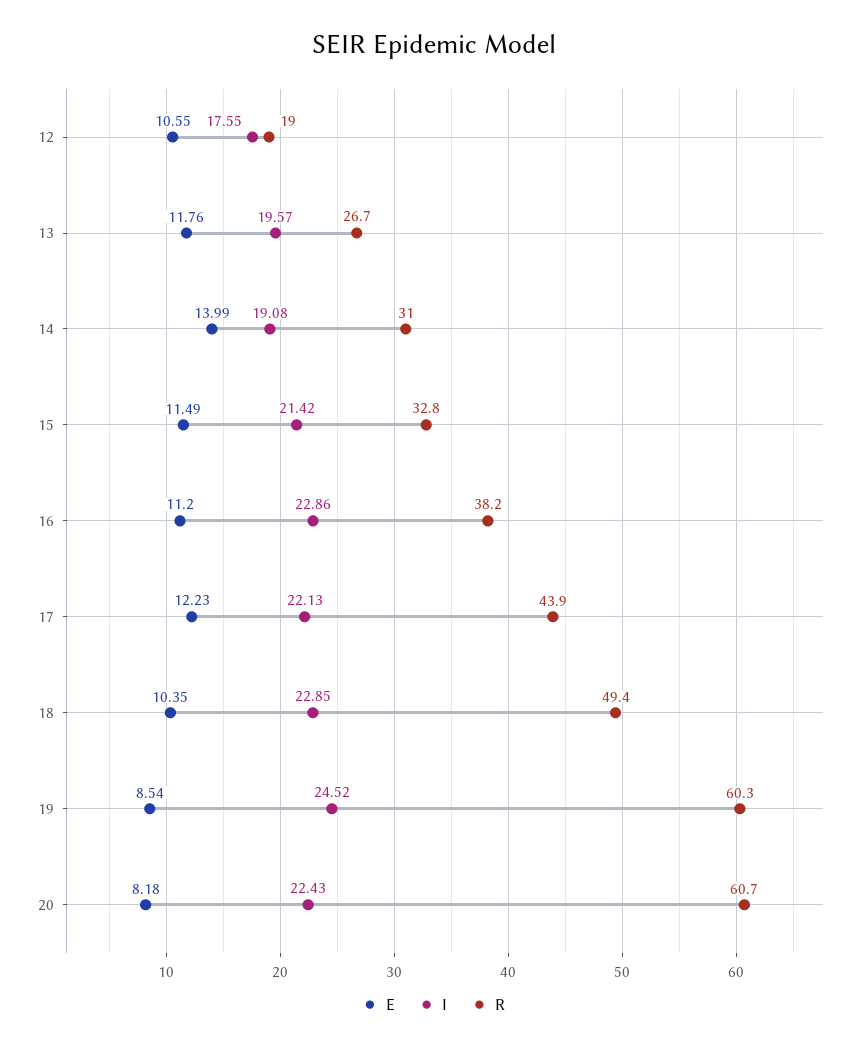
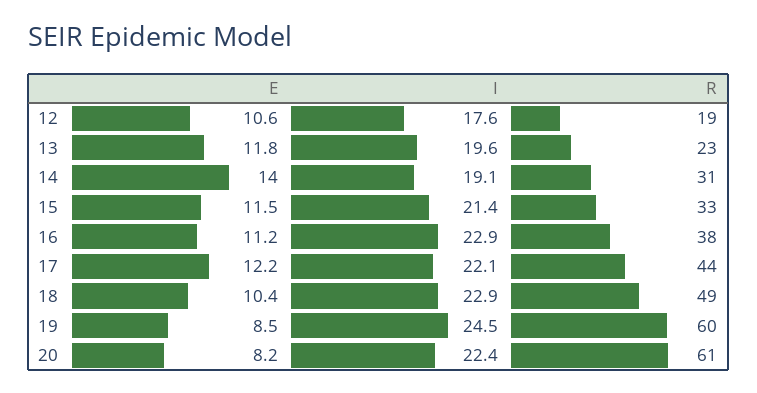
R, 13: 26.7 -> 23

